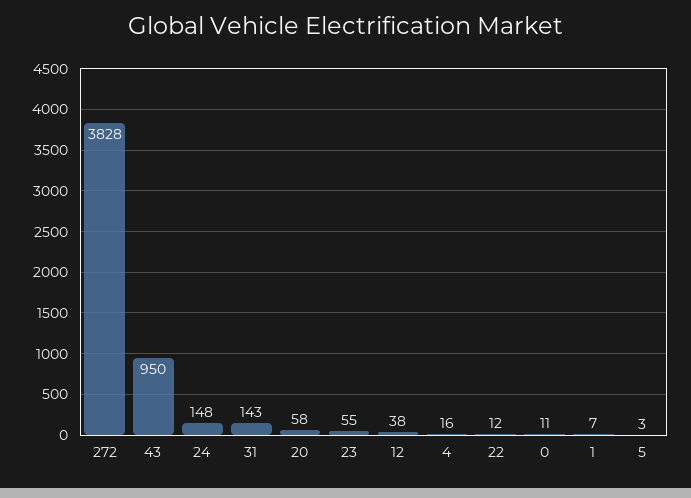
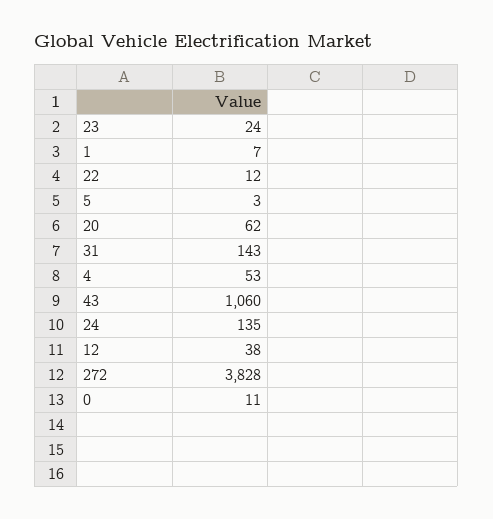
43: 950 -> 1060
24: 148 -> 135
20: 58 -> 62
23: 55 -> 24
4: 16 -> 53

